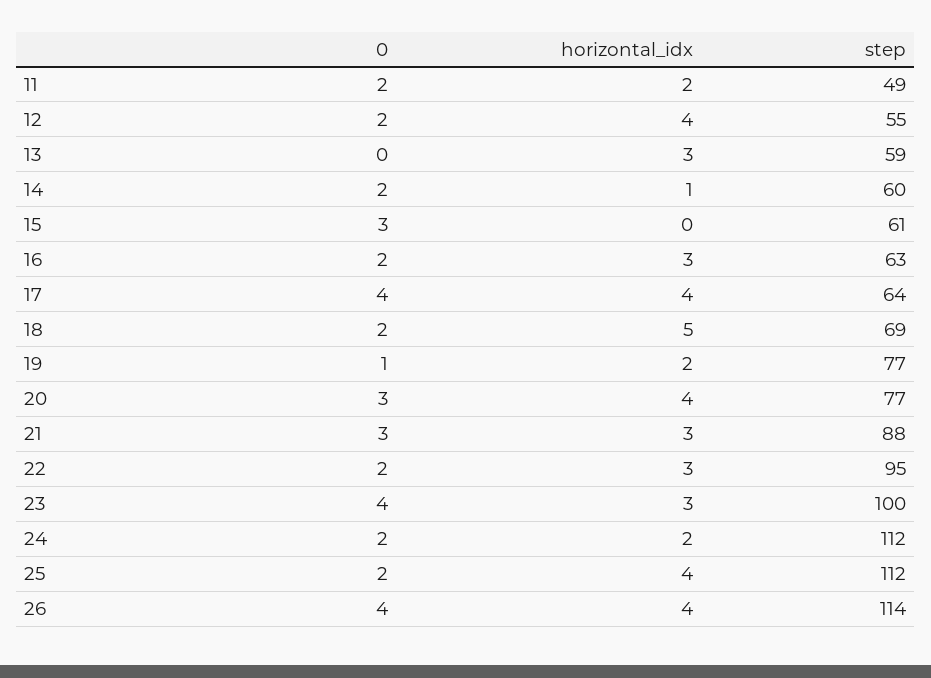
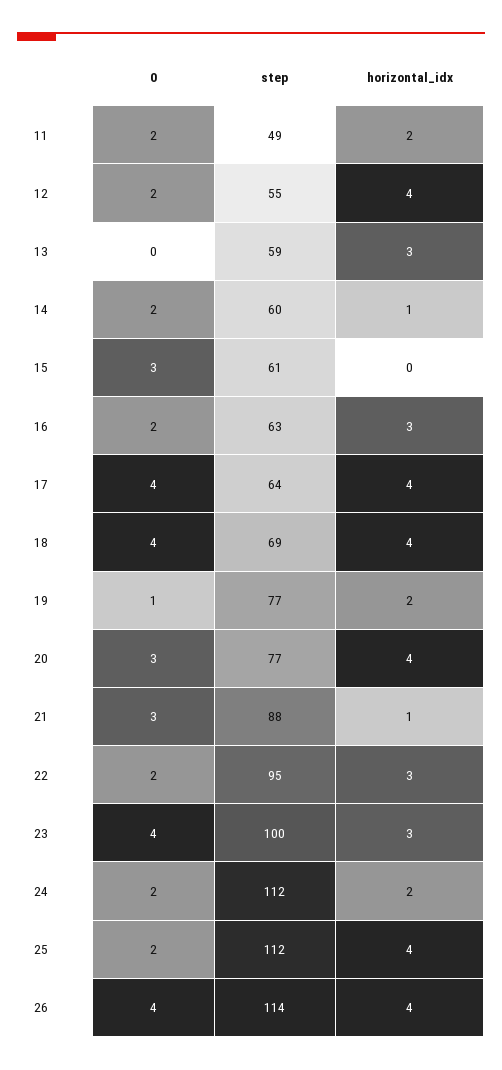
0, 18: 2 -> 4
horizontal_idx, 18: 5 -> 4
horizontal_idx, 21: 3 -> 1

